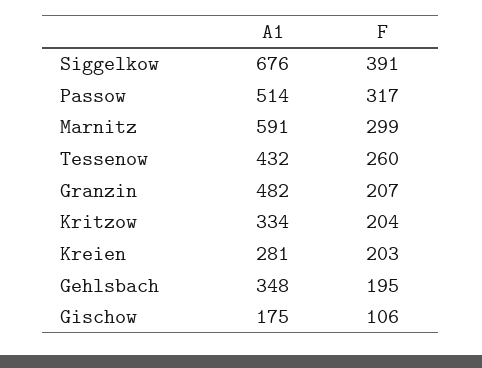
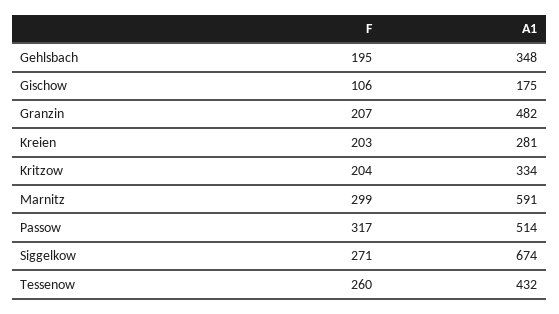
A1, Siggelkow: 676 -> 674
F, Siggelkow: 391 -> 271

